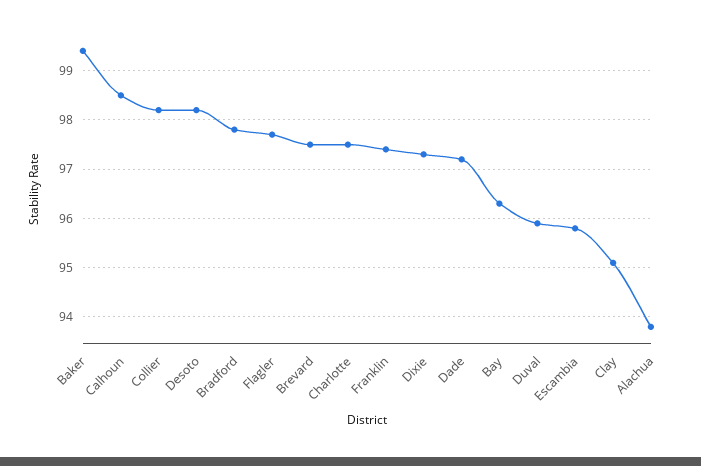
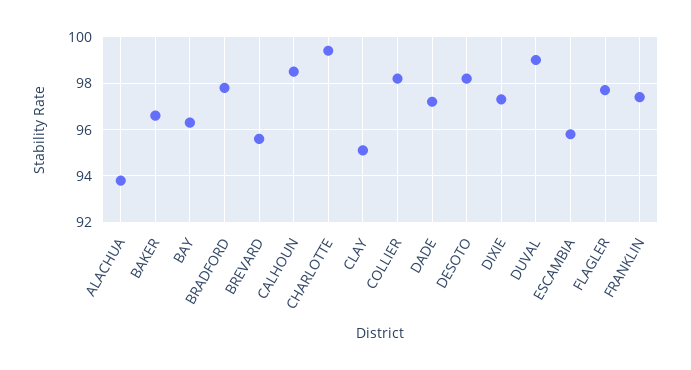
Baker: 99.5 -> 96.5
Brevard: 97.5 -> 95.5
Charlotte: 97.5 -> 99.5
Duval: 96 -> 99

